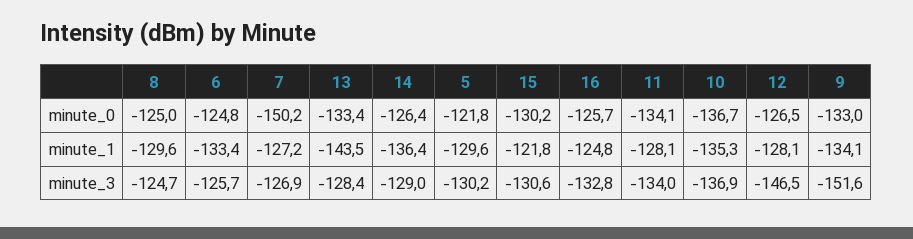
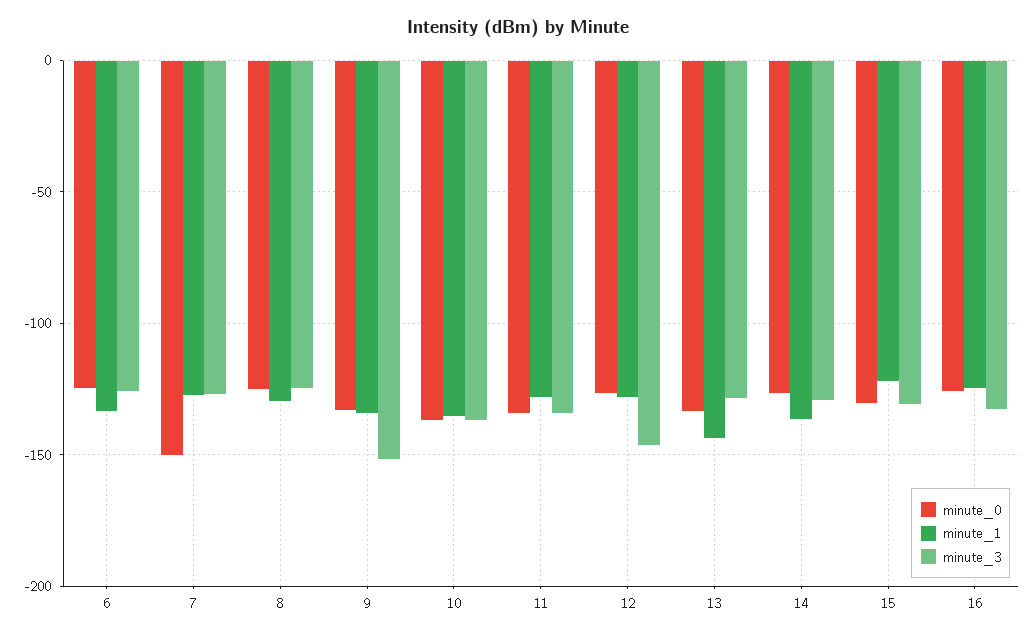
minute_0, 5: -121.8 -> none
minute_1, 5: -129.6 -> none
minute_3, 5: -130.2 -> none

